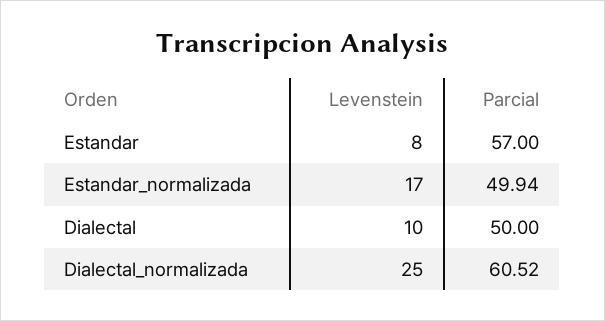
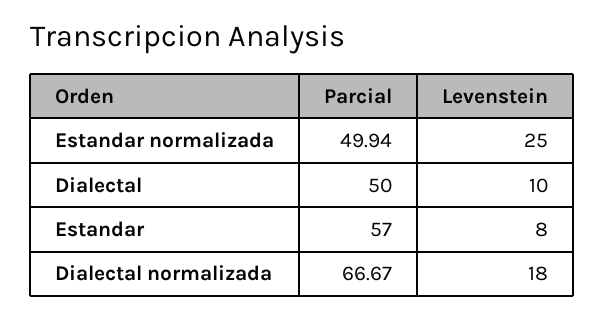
Levenstein, Estandar_normalizada: 17 -> 25
Levenstein, Dialectal_normalizada: 25 -> 18
Parcial, Dialectal_normalizada: 60.52 -> 66.67

